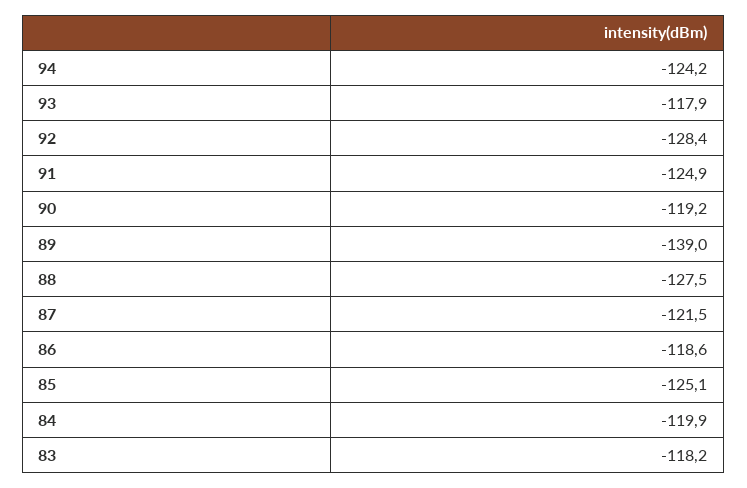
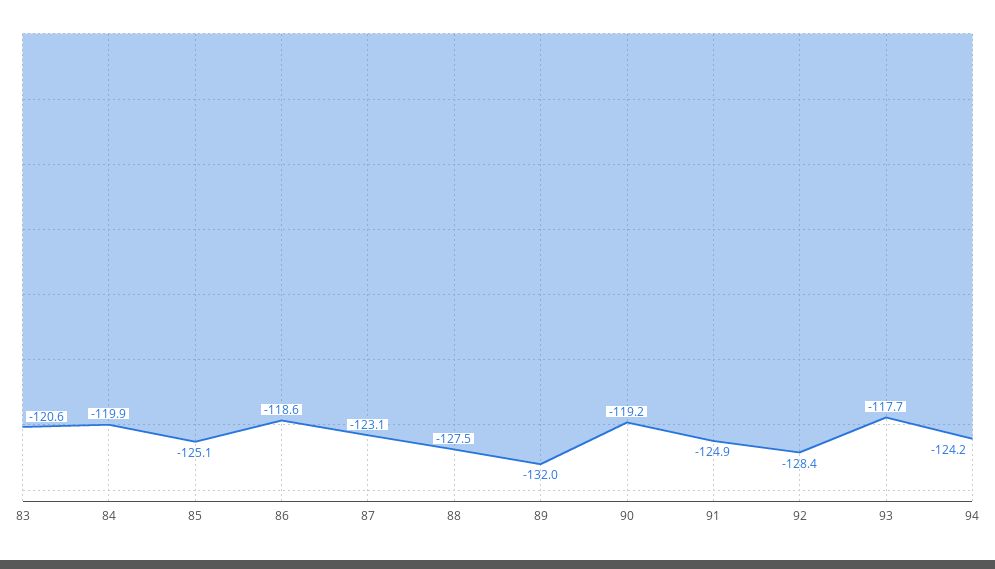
93: -117.9 -> -117.7
89: -139 -> -132
87: -121.5 -> -123.1
83: -118.2 -> -120.6

